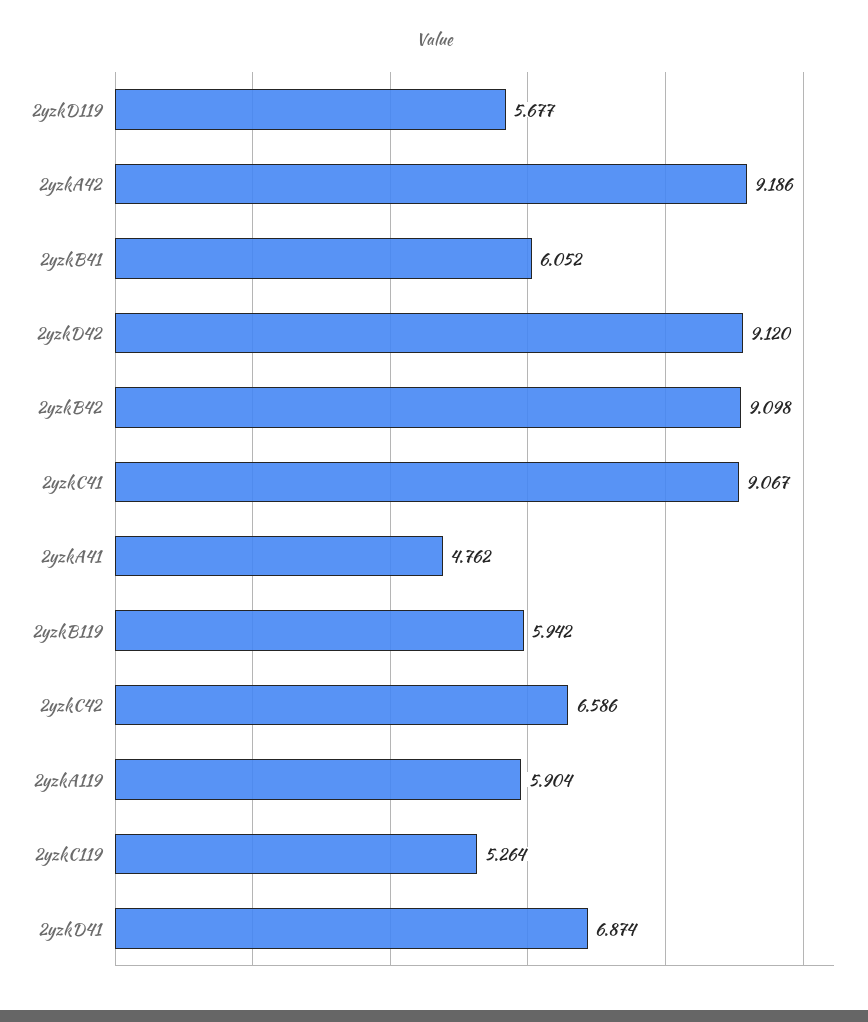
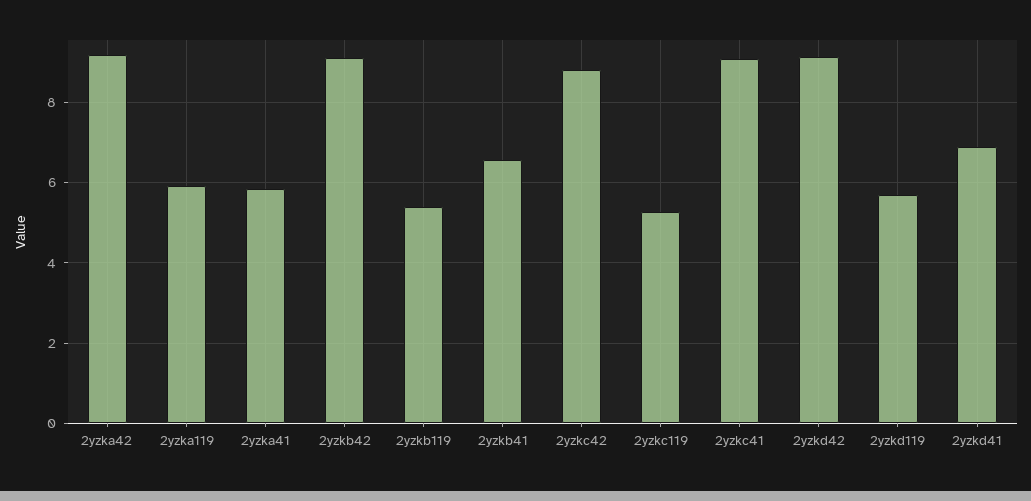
2yzkB41: 6.052 -> 6.6
2yzkA41: 4.762 -> 5.8
2yzkB119: 5.942 -> 5.4
2yzkC42: 6.586 -> 8.8

